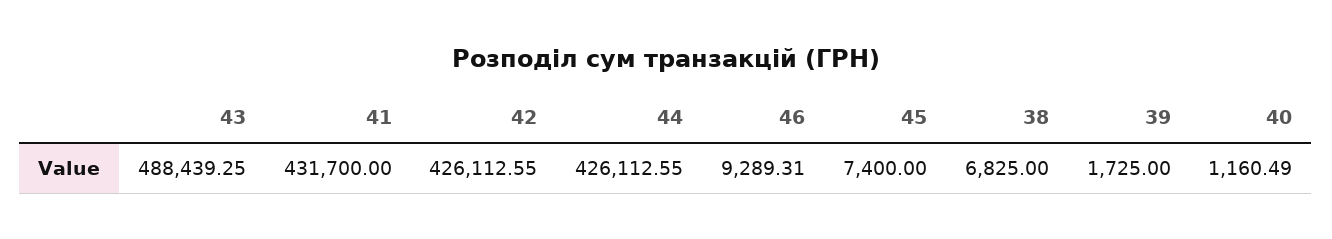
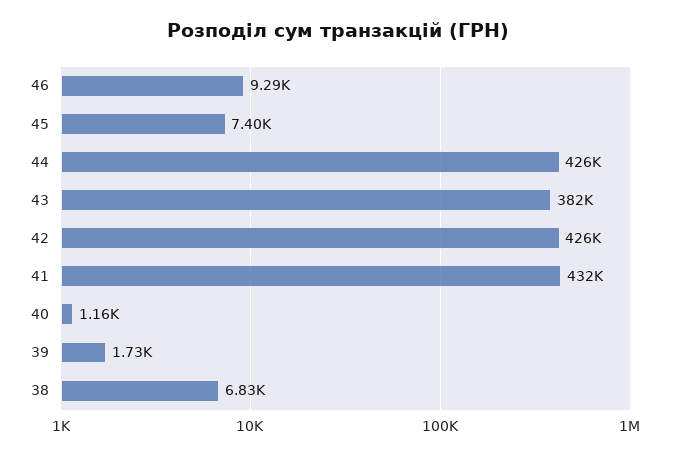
43: 488439.25 -> 382000

